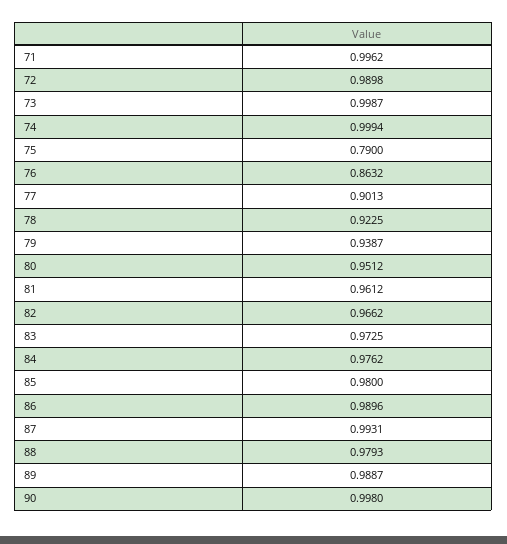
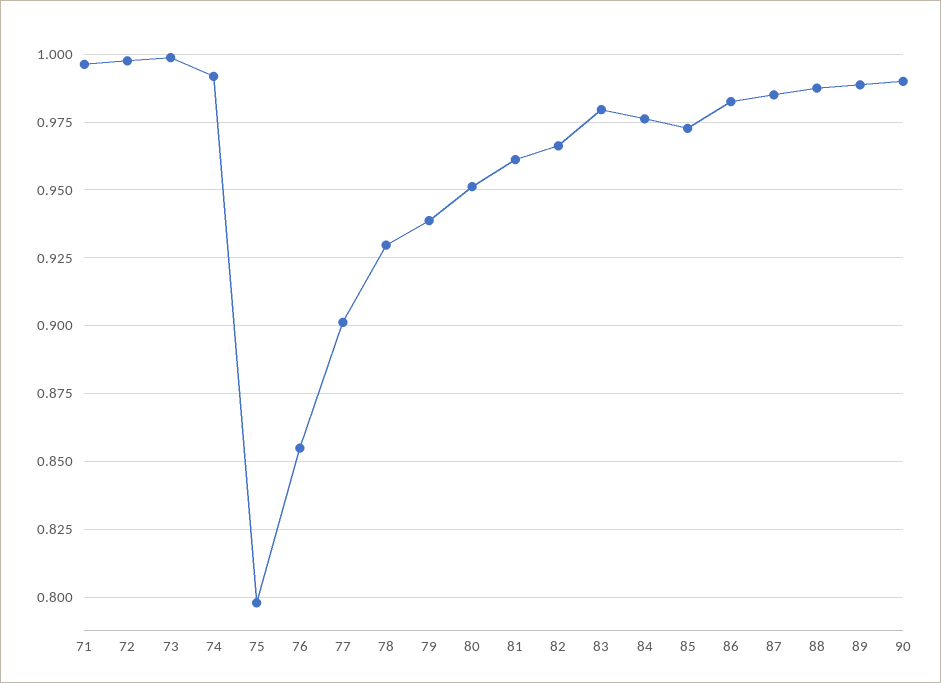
72: 0.9898 -> 0.9975
74: 0.9994 -> 0.9925
75: 0.79 -> 0.7975
76: 0.8632 -> 0.855
78: 0.9225 -> 0.93
83: 0.9725 -> 0.98
85: 0.98 -> 0.9725
86: 0.9896 -> 0.9825
87: 0.9931 -> 0.985
88: 0.9793 -> 0.9875
90: 0.998 -> 0.99

